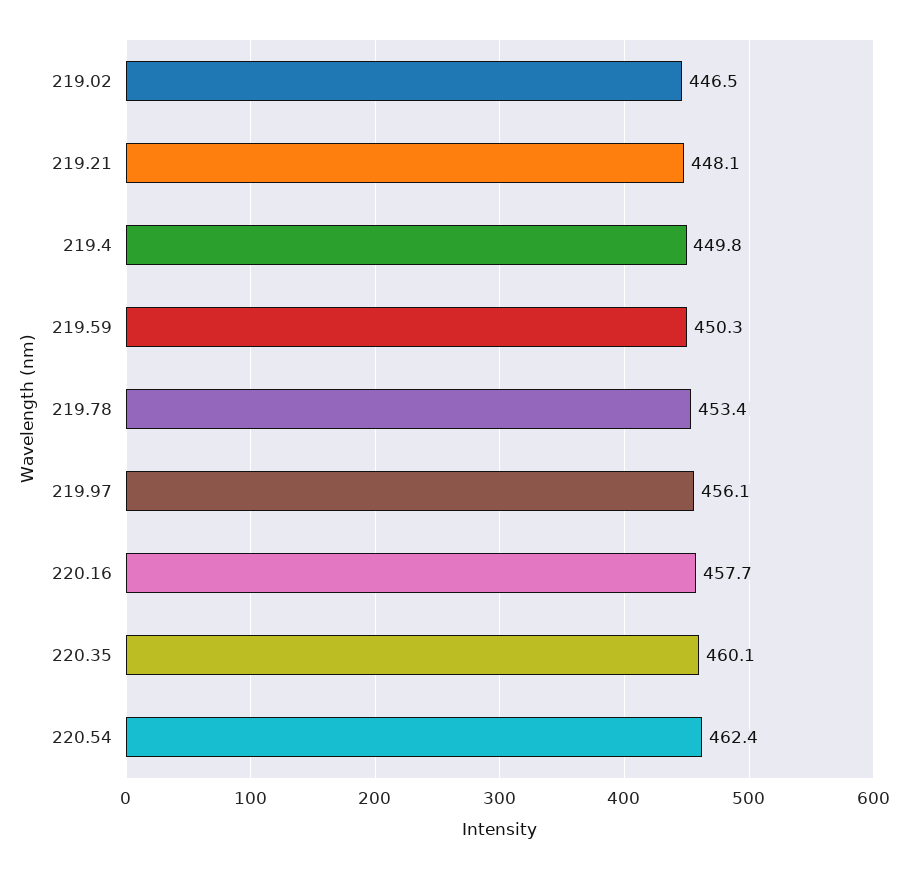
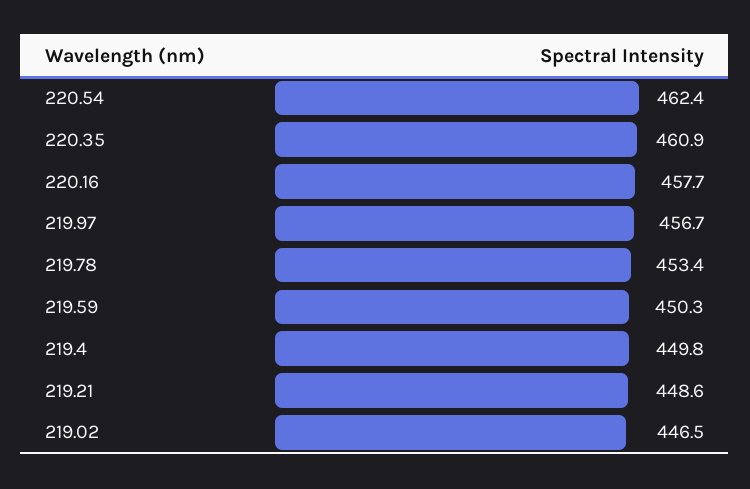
219.21: 448.1 -> 448.6
219.97: 456.1 -> 456.7
220.35: 460.1 -> 460.9

